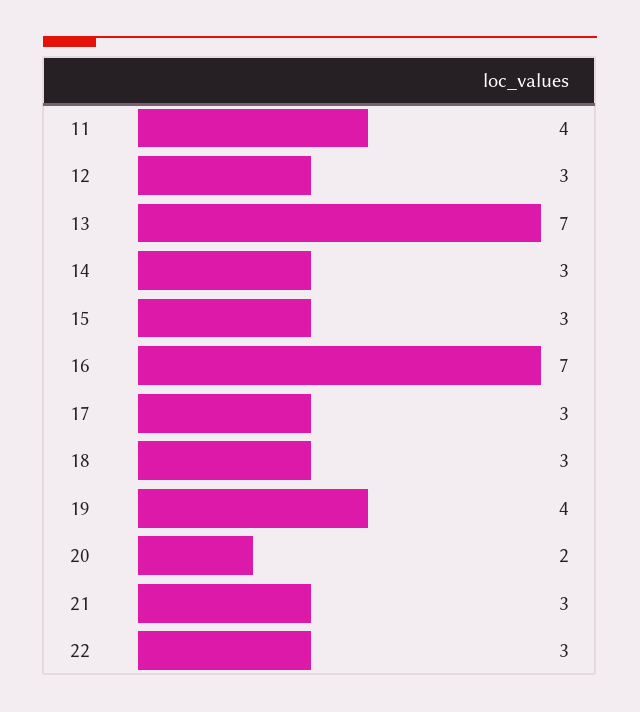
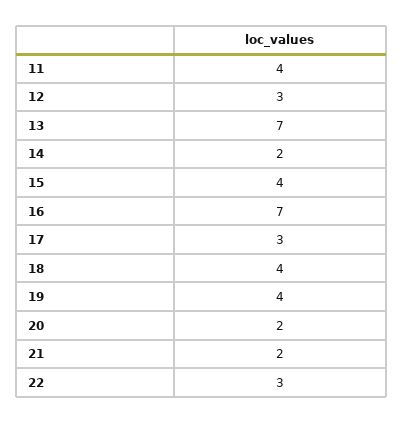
14: 3 -> 2
15: 3 -> 4
18: 3 -> 4
21: 3 -> 2

